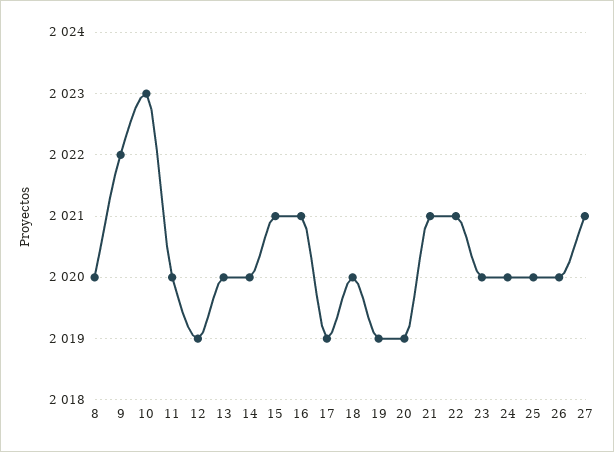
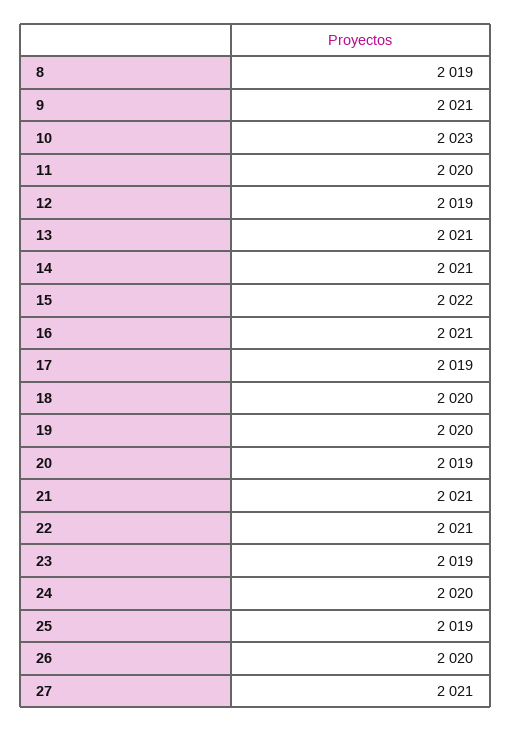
8: 2020 -> 2019
9: 2022 -> 2021
13: 2020 -> 2021
14: 2020 -> 2021
15: 2021 -> 2022
19: 2019 -> 2020
23: 2020 -> 2019
25: 2020 -> 2019

